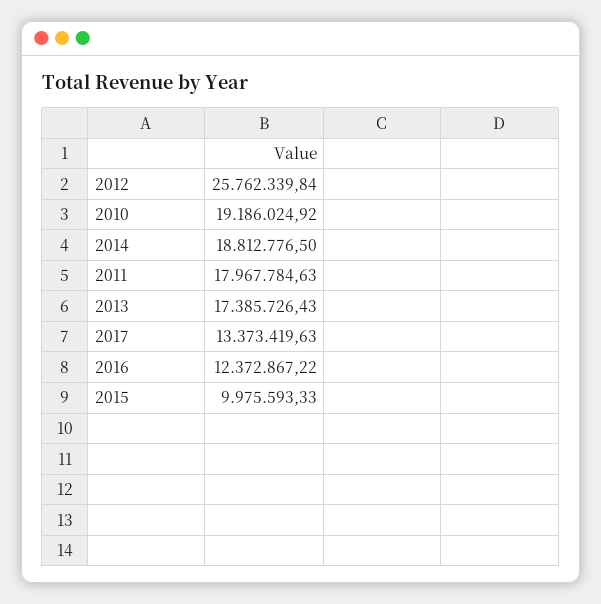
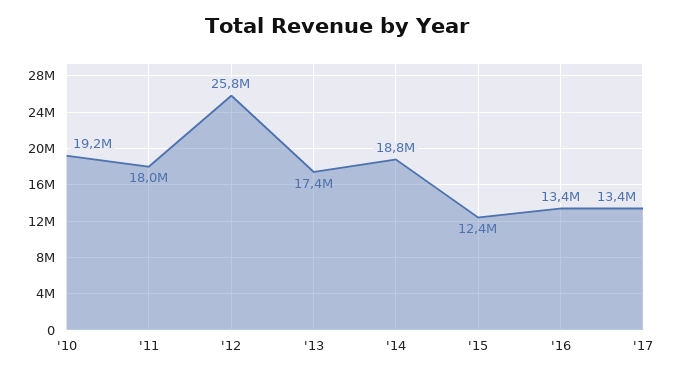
2016: 12372867.22 -> 13400000
2015: 9975593.33 -> 12400000

